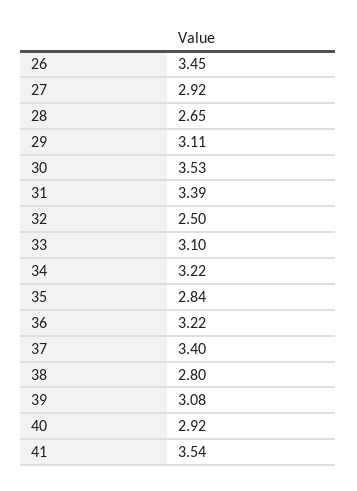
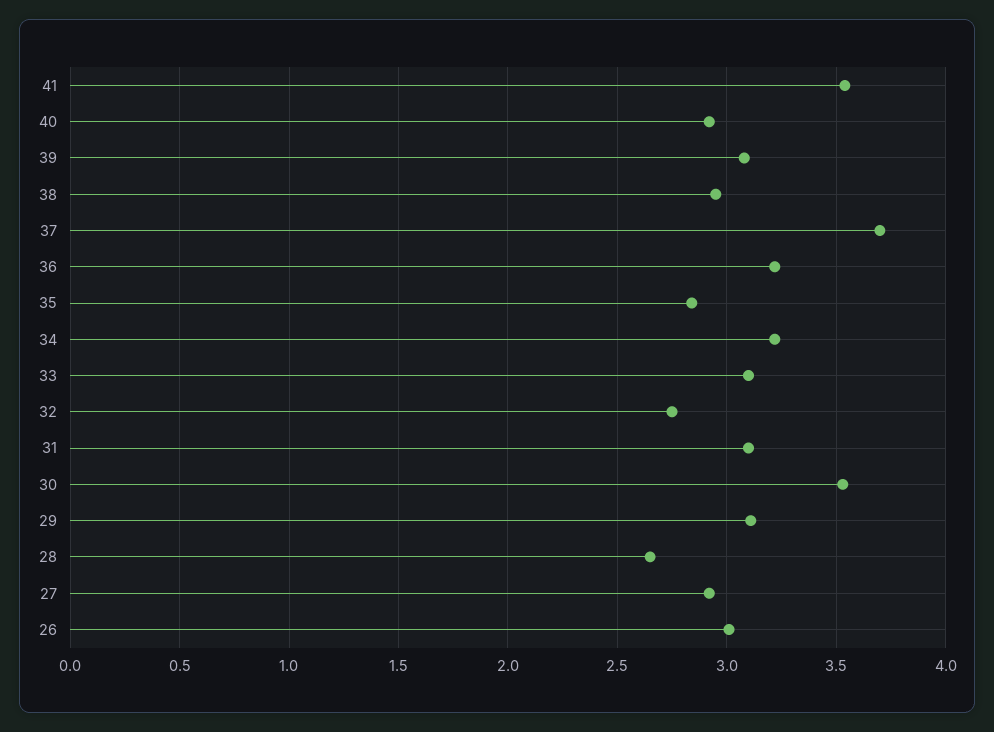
26: 3.45 -> 3
31: 3.39 -> 3.1
32: 2.5 -> 2.75
37: 3.4 -> 3.7
38: 2.8 -> 2.95

